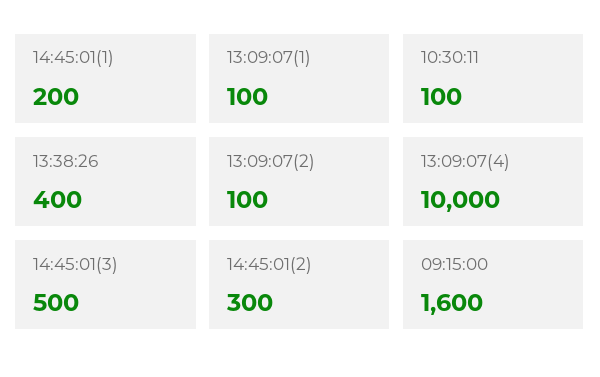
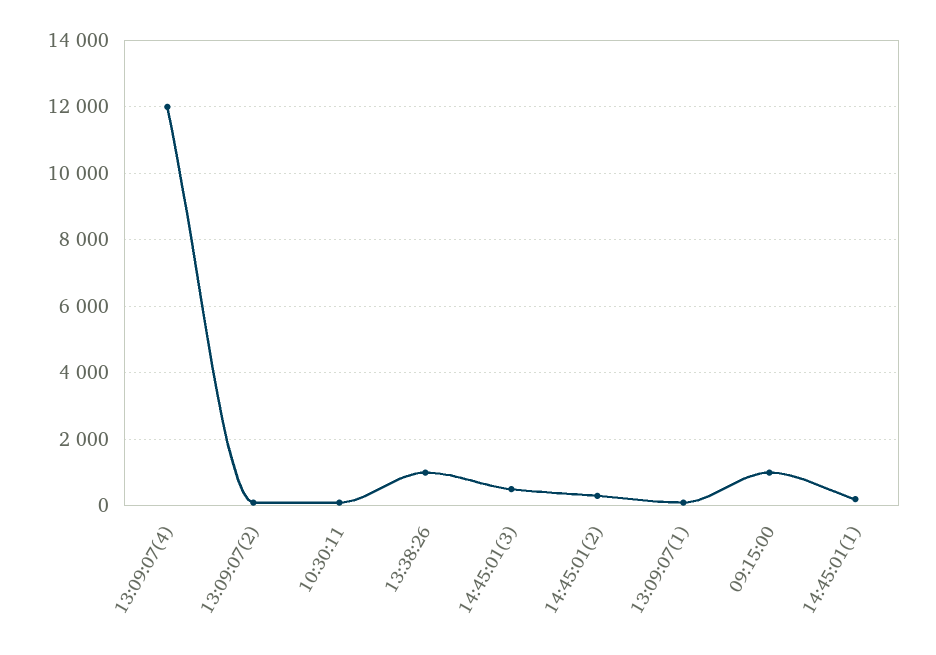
13:38:26: 400 -> 1000
13:09:07(4): 10000 -> 12000
09:15:00: 1600 -> 1000

